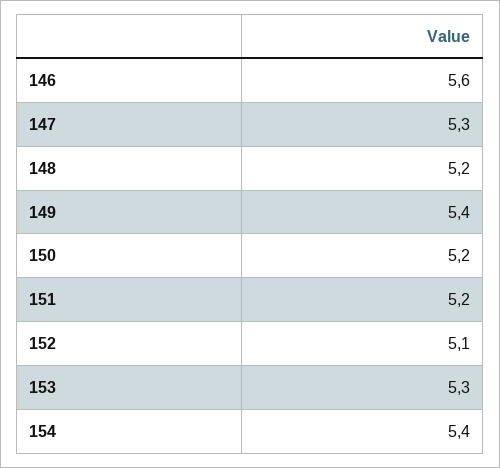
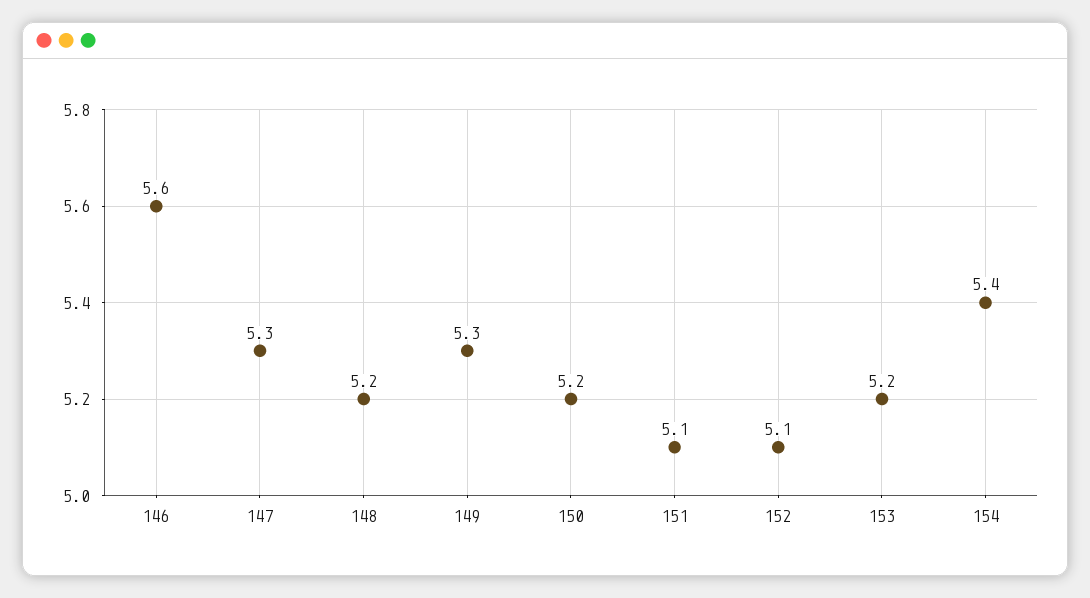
149: 5.4 -> 5.3
151: 5.2 -> 5.1
153: 5.3 -> 5.2

